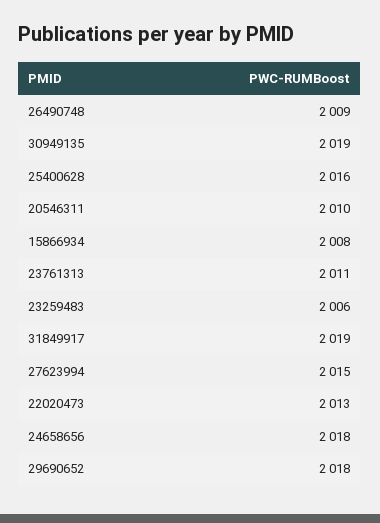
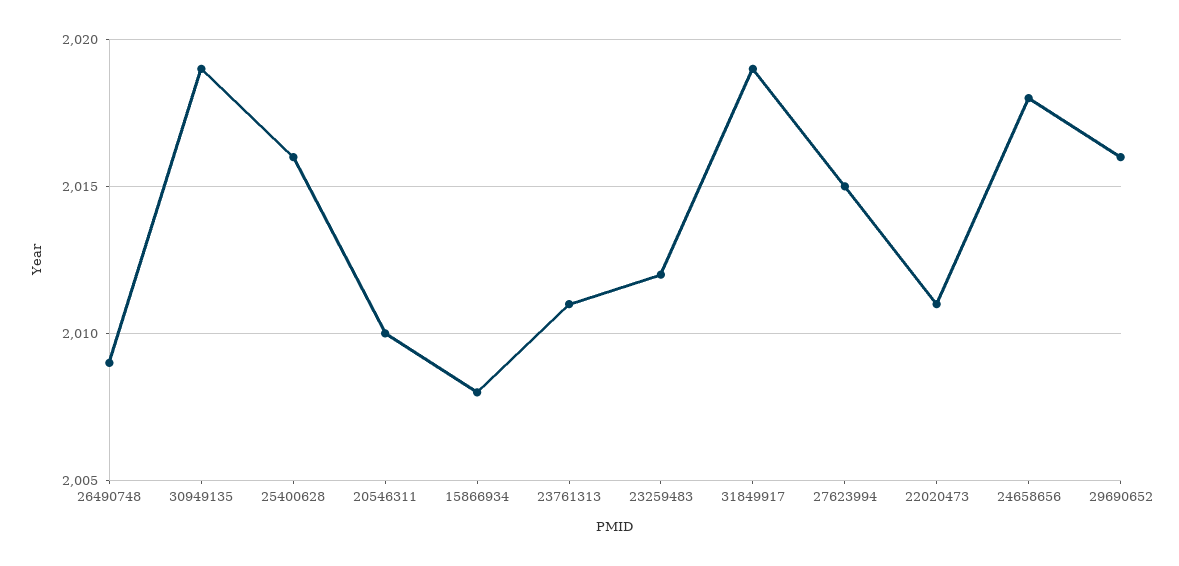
23259483: 2006 -> 2012
22020473: 2013 -> 2011
29690652: 2018 -> 2016

